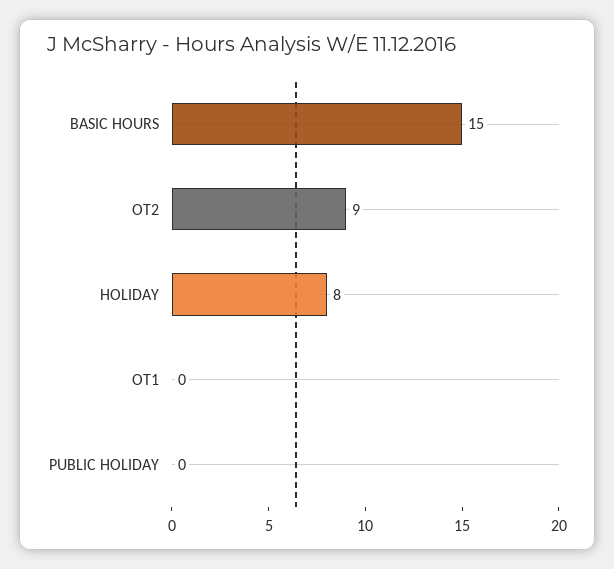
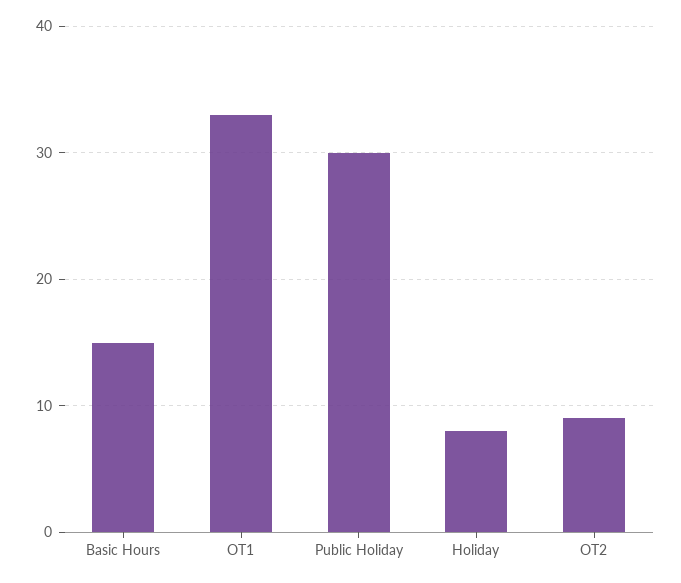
OT1: 0 -> 33
PUBLIC HOLIDAY: 0 -> 30

